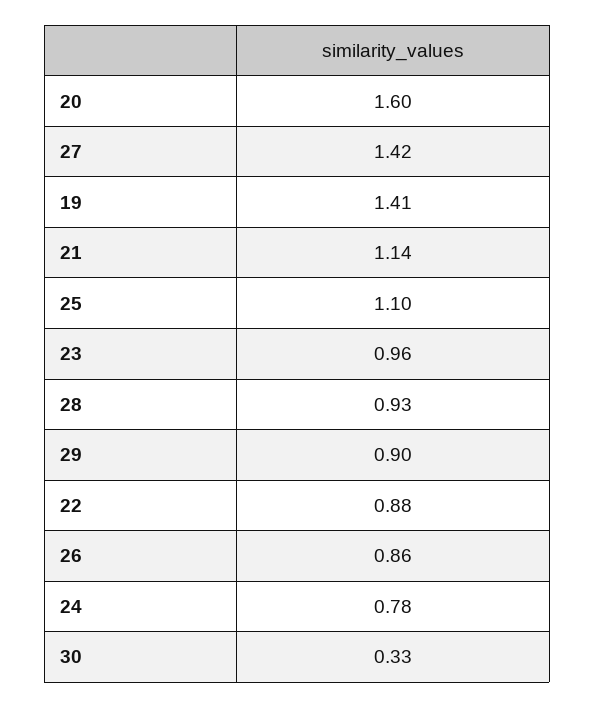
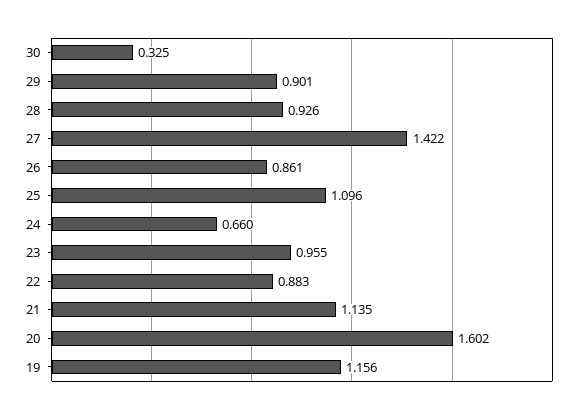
19: 1.41 -> 1.156
24: 0.78 -> 0.66

